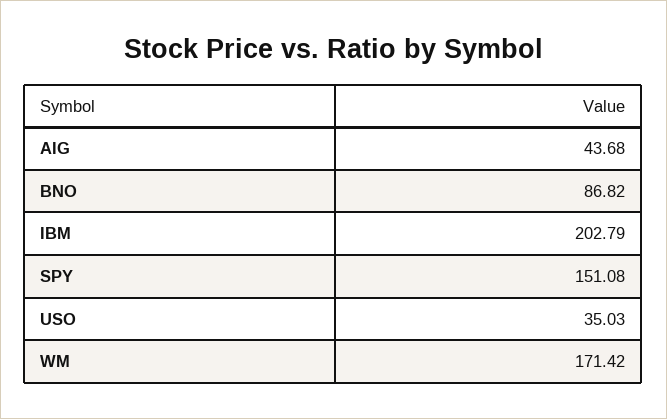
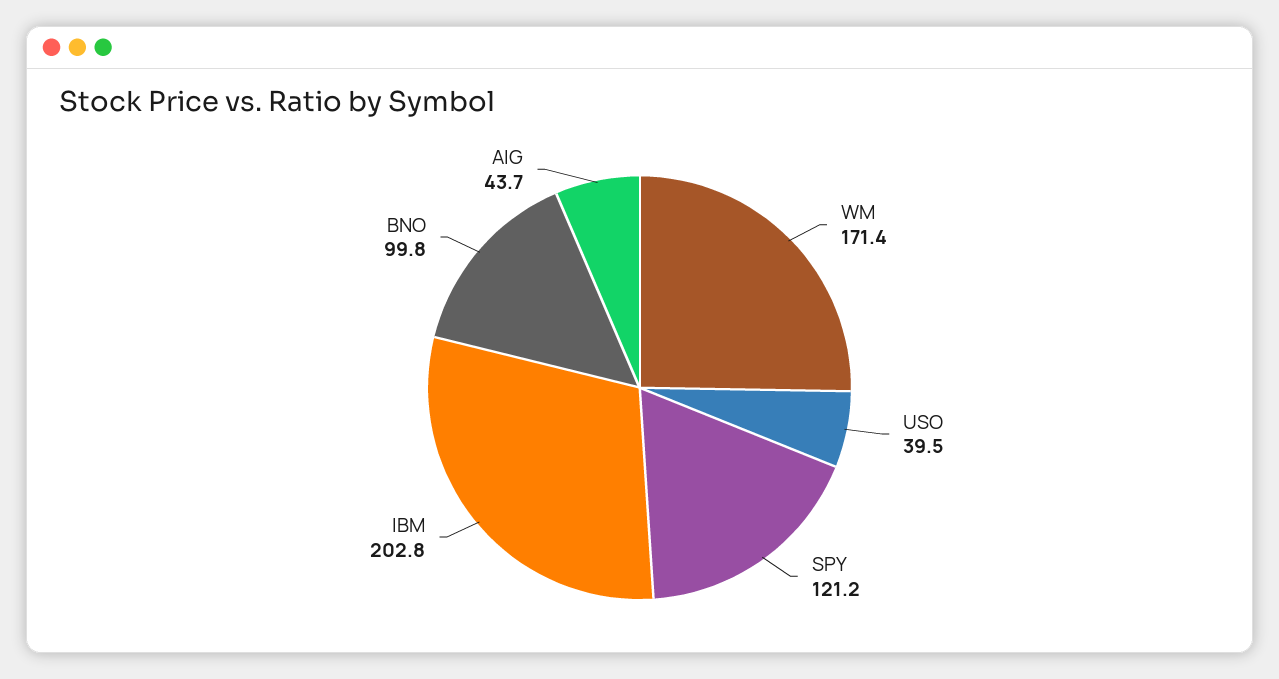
BNO: 86.82 -> 99.8
SPY: 151.08 -> 121.2
USO: 35.03 -> 39.5

